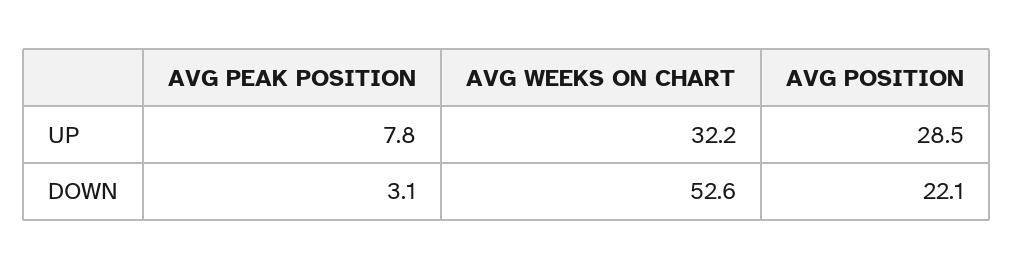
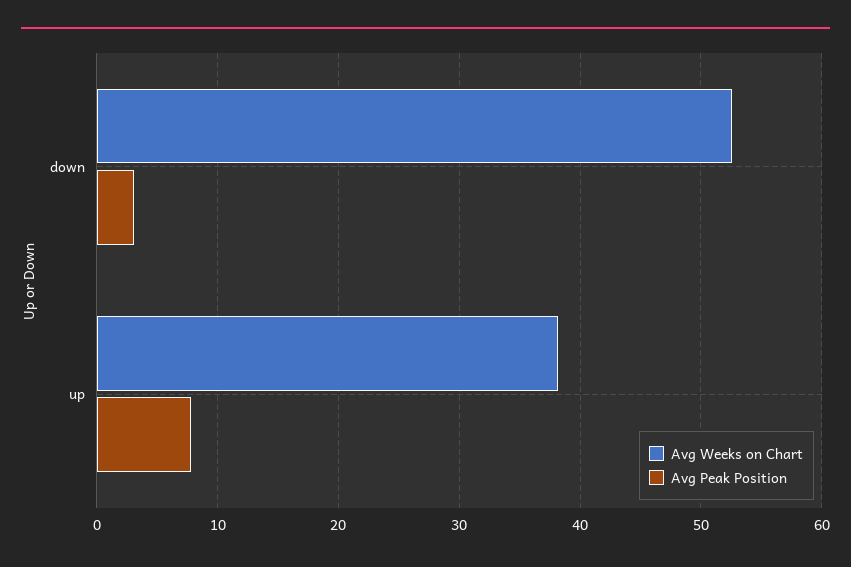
AVG WEEKS ON CHART, UP: 32.2 -> 38
AVG POSITION, UP: 28.5 -> none
AVG POSITION, DOWN: 22.1 -> none

